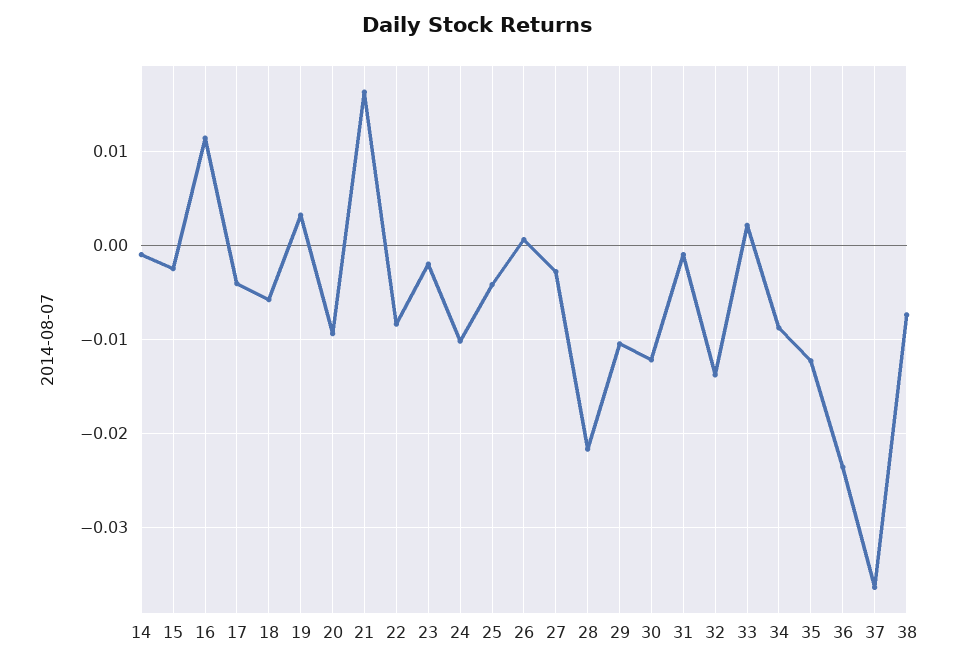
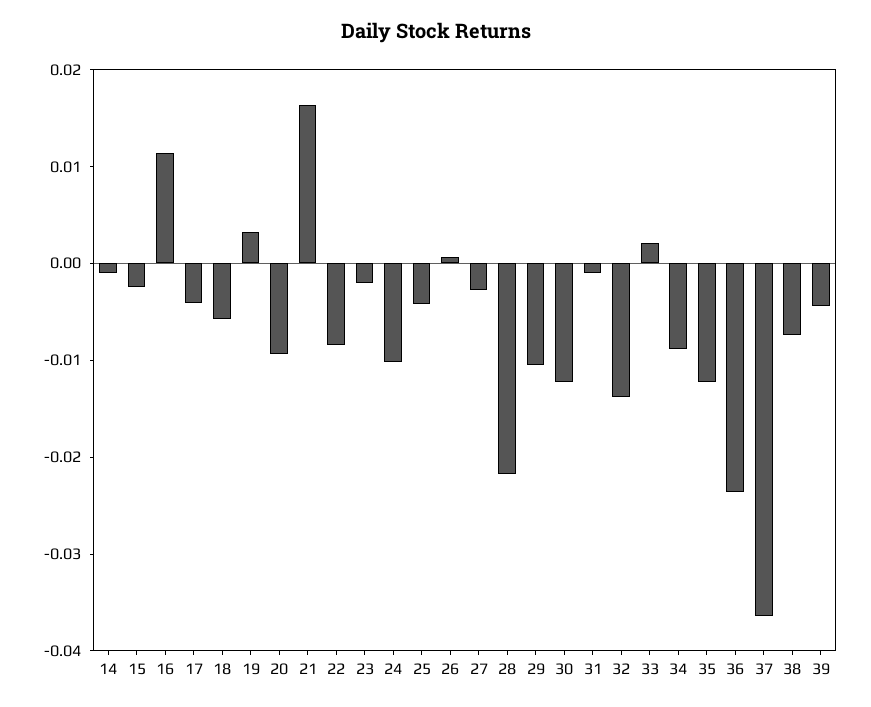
39: none -> -0.004

